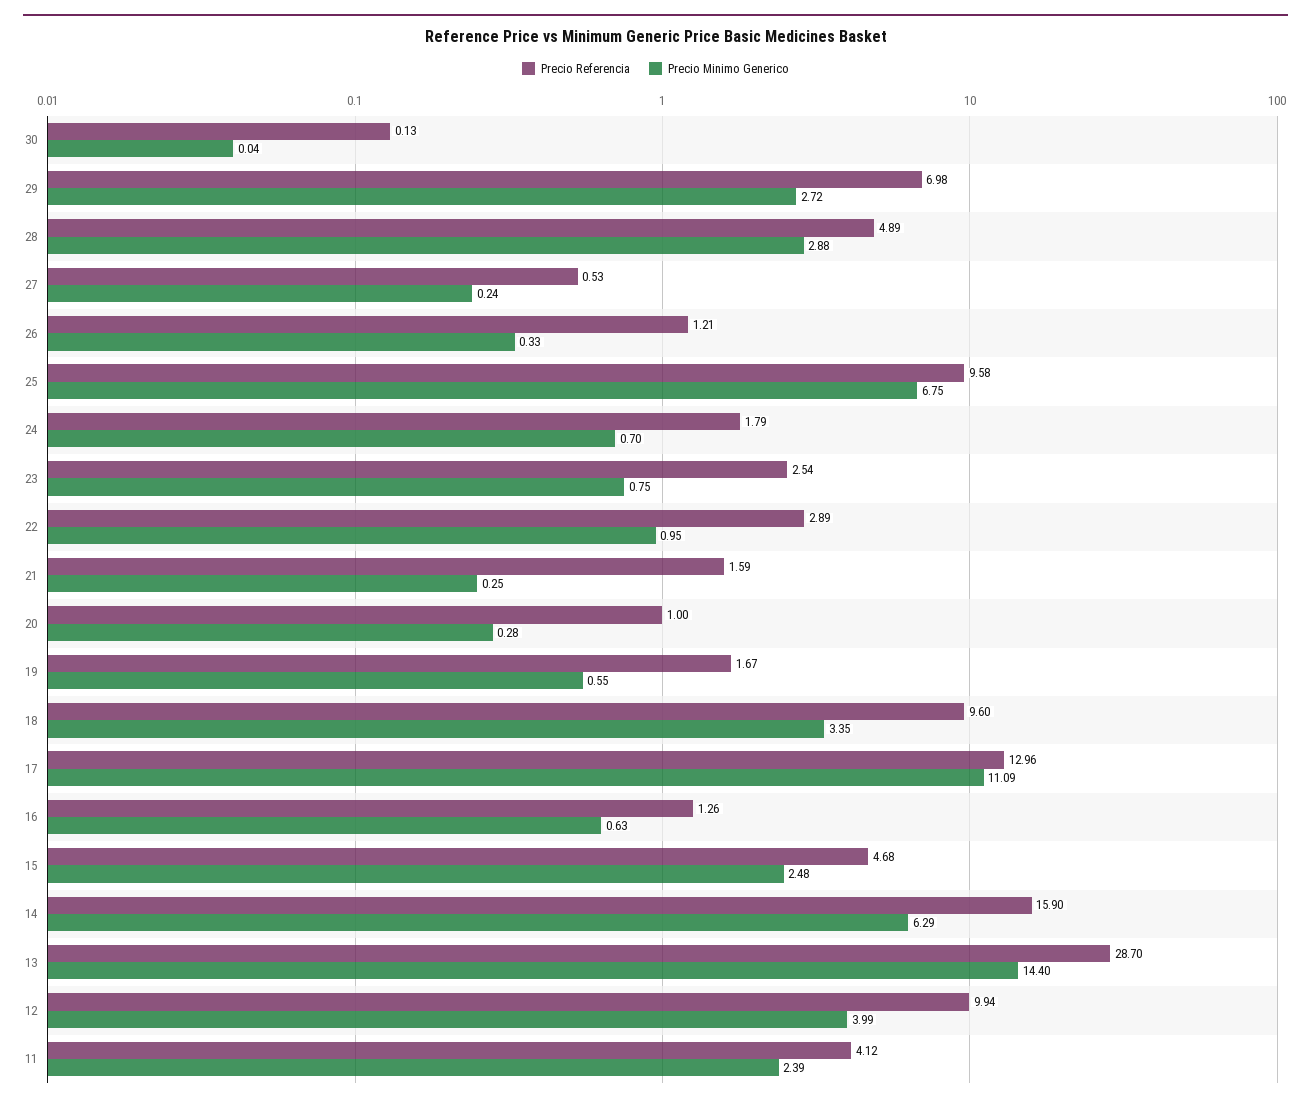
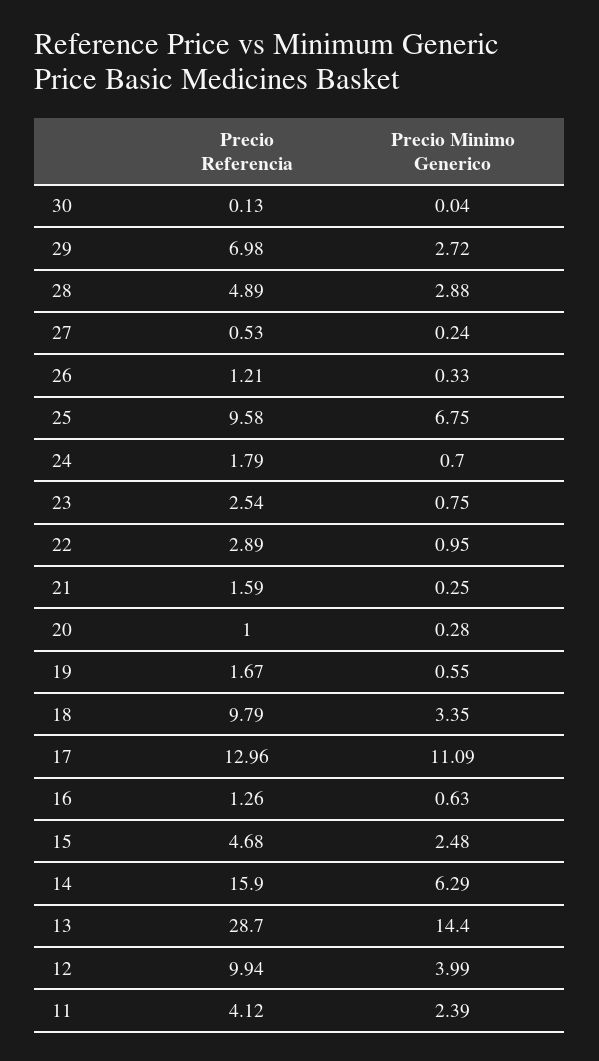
Precio Referencia, 18: 9.6 -> 9.79

